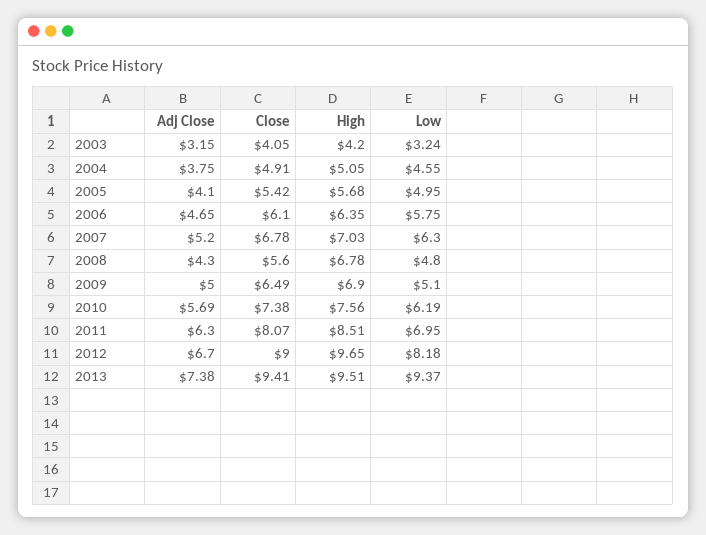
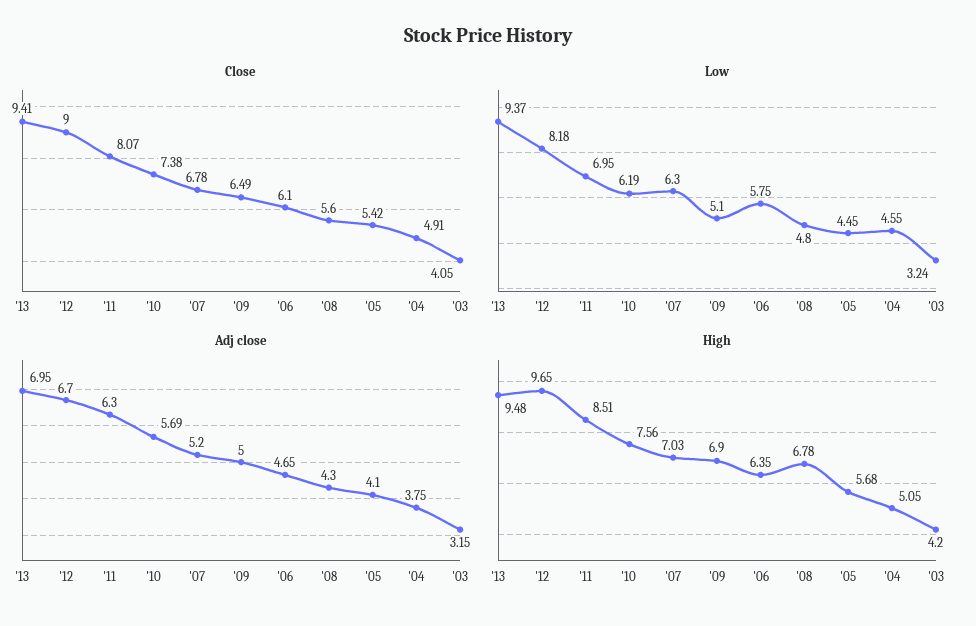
Low, 2005: 4.95 -> 4.45
Adj Close, 2013: 7.38 -> 6.95
High, 2013: 9.51 -> 9.48

